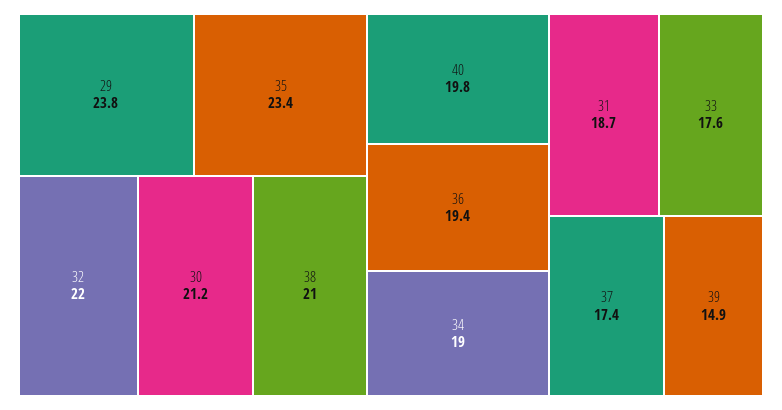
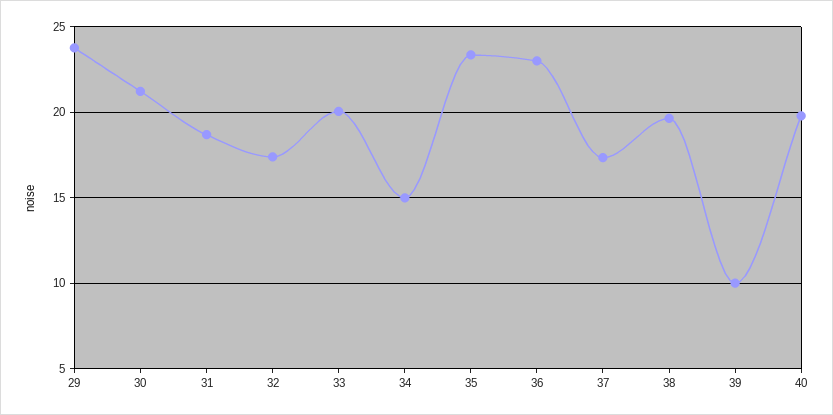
32: 22 -> 17.5
38: 21 -> 19.5
36: 19.4 -> 23
34: 19 -> 15
33: 17.6 -> 20
39: 14.9 -> 10

